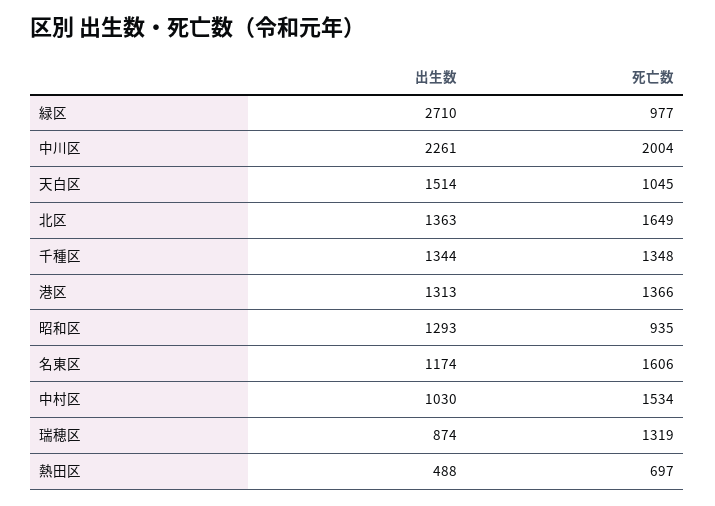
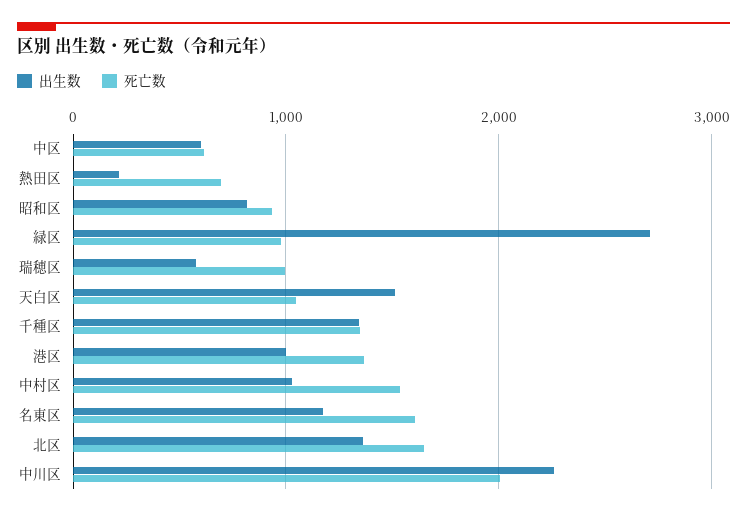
出生数, 港区: 1313 -> 1000
出生数, 昭和区: 1293 -> 800
出生数, 瑞穂区: 874 -> 600
死亡数, 瑞穂区: 1319 -> 1000
出生数, 熱田区: 488 -> 200
出生数, 中区: none -> 600
死亡数, 中区: none -> 600

